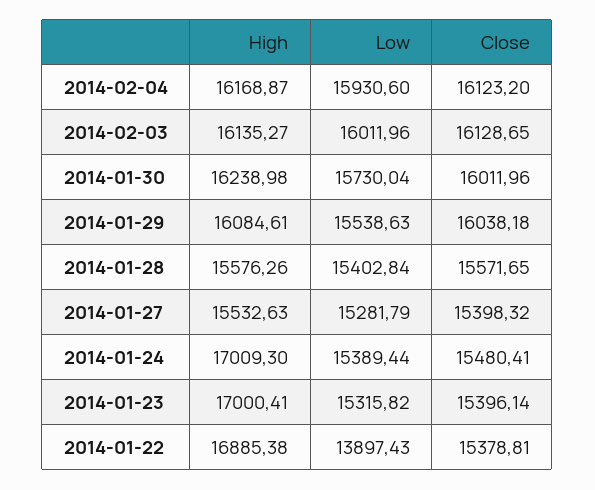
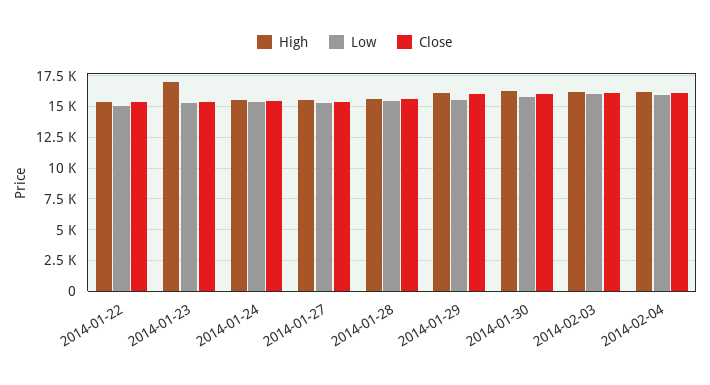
High, 2014-01-24: 17009.3 -> 15500
High, 2014-01-22: 16885.38 -> 15500
Low, 2014-01-22: 13897.43 -> 15000

